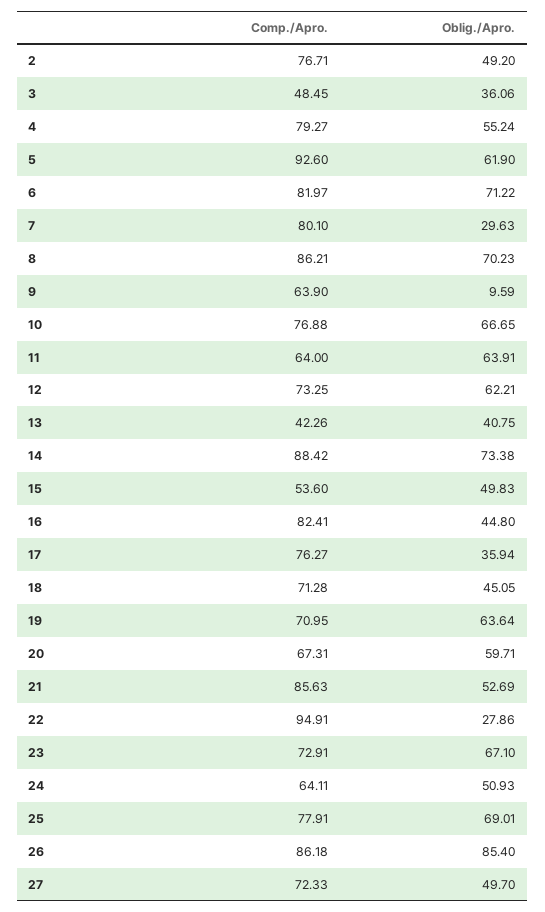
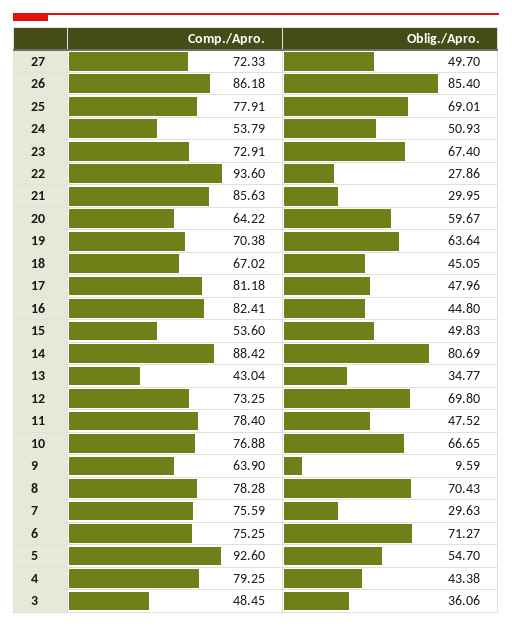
Comp./Apro., 2: 76.71 -> none
Oblig./Apro., 2: 49.2 -> none
Comp./Apro., 4: 79.27 -> 79.25
Oblig./Apro., 4: 55.24 -> 43.38
Oblig./Apro., 5: 61.9 -> 54.7
Comp./Apro., 6: 81.97 -> 75.25
Oblig./Apro., 6: 71.22 -> 71.27
Comp./Apro., 7: 80.1 -> 75.59
Comp./Apro., 8: 86.21 -> 78.28
Oblig./Apro., 8: 70.23 -> 70.43
Comp./Apro., 11: 64 -> 78.4
Oblig./Apro., 11: 63.91 -> 47.52
Oblig./Apro., 12: 62.21 -> 69.8
Comp./Apro., 13: 42.26 -> 43.04
Oblig./Apro., 13: 40.75 -> 34.77
Oblig./Apro., 14: 73.38 -> 80.69
Comp./Apro., 17: 76.27 -> 81.18
Oblig./Apro., 17: 35.94 -> 47.96
Comp./Apro., 18: 71.28 -> 67.02
Comp./Apro., 19: 70.95 -> 70.38
Comp./Apro., 20: 67.31 -> 64.22
Oblig./Apro., 20: 59.71 -> 59.67
Oblig./Apro., 21: 52.69 -> 29.95
Comp./Apro., 22: 94.91 -> 93.6
Oblig./Apro., 23: 67.1 -> 67.4
Comp./Apro., 24: 64.11 -> 53.79

